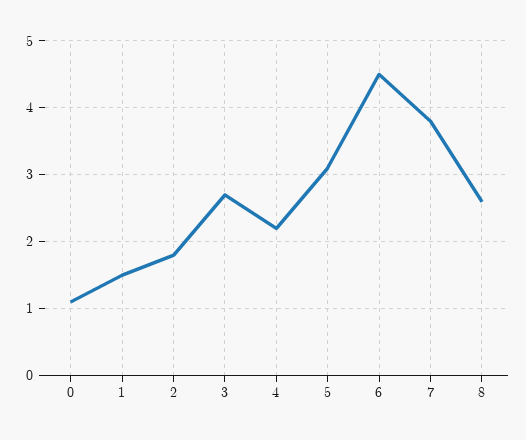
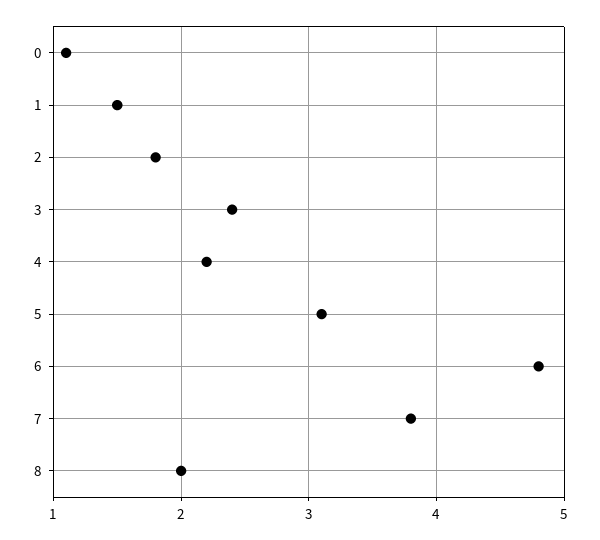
3: 2.7 -> 2.4
6: 4.5 -> 4.8
8: 2.6 -> 2

